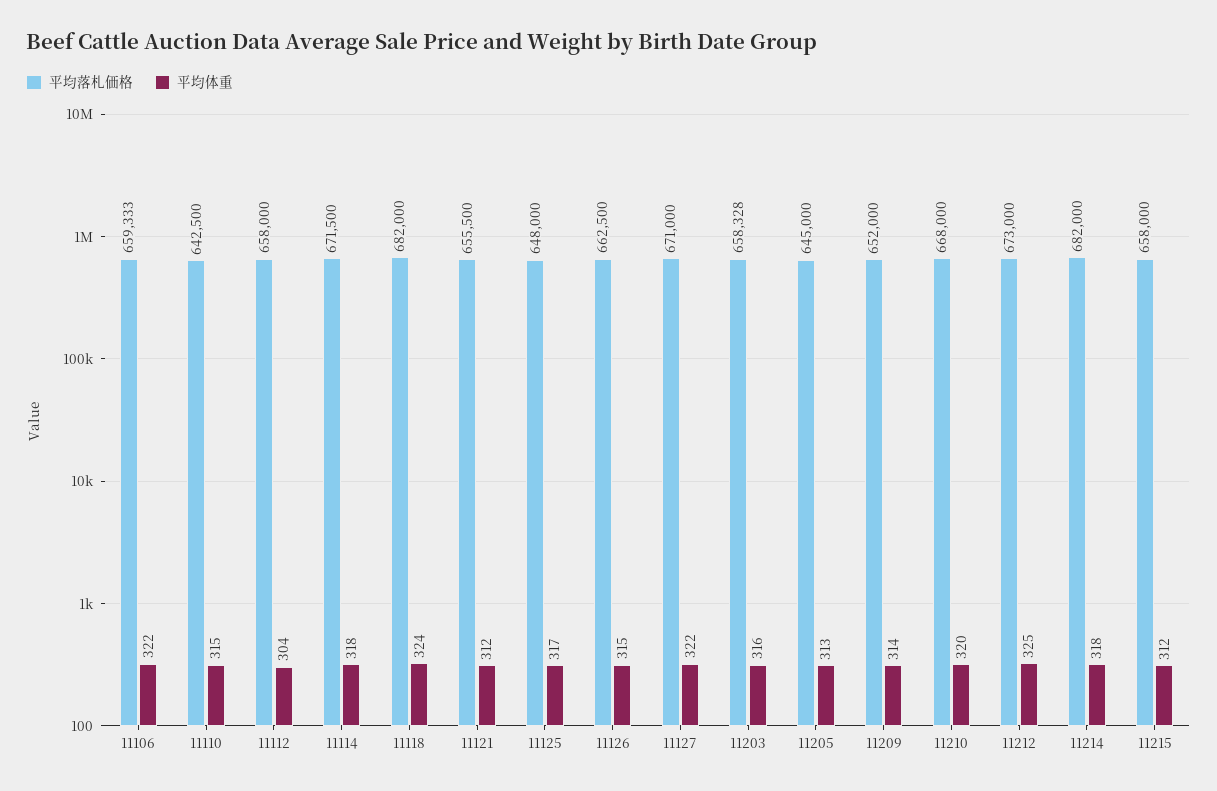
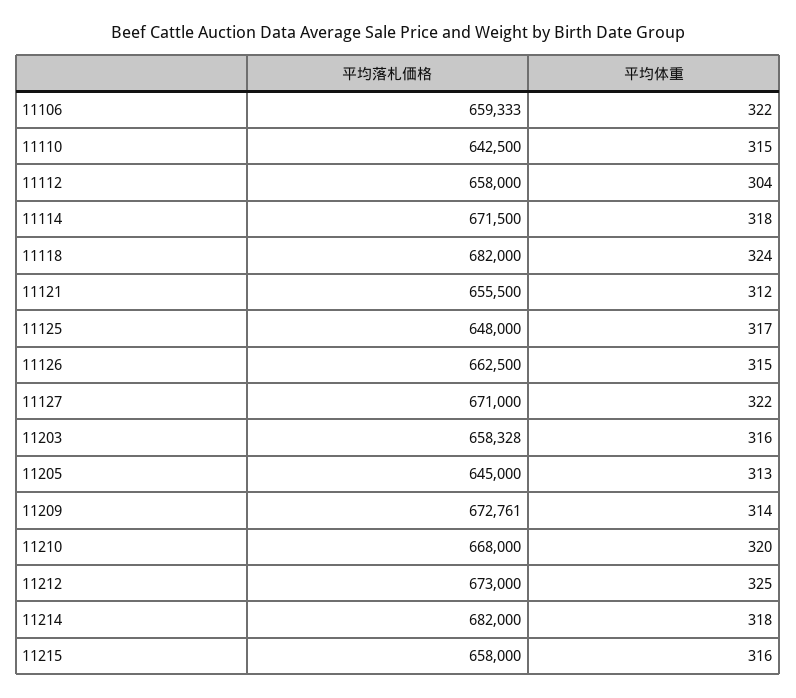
平均落札価格, 11209: 652000 -> 672761
平均体重, 11215: 312 -> 316

